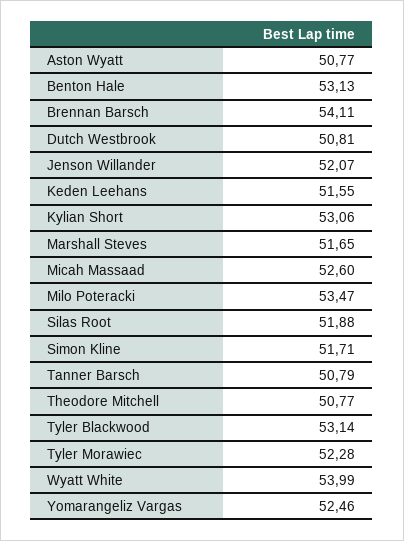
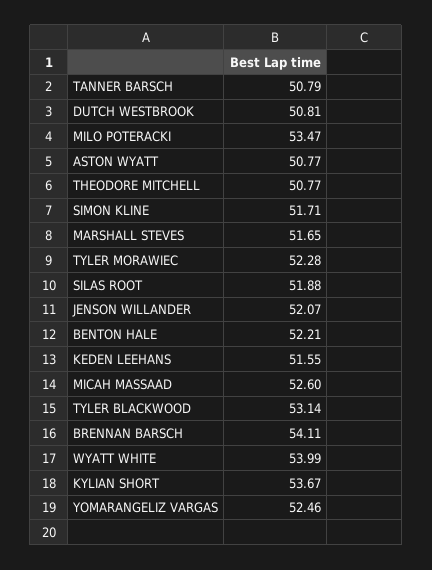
Benton Hale: 53.13 -> 52.21
Kylian Short: 53.06 -> 53.67

